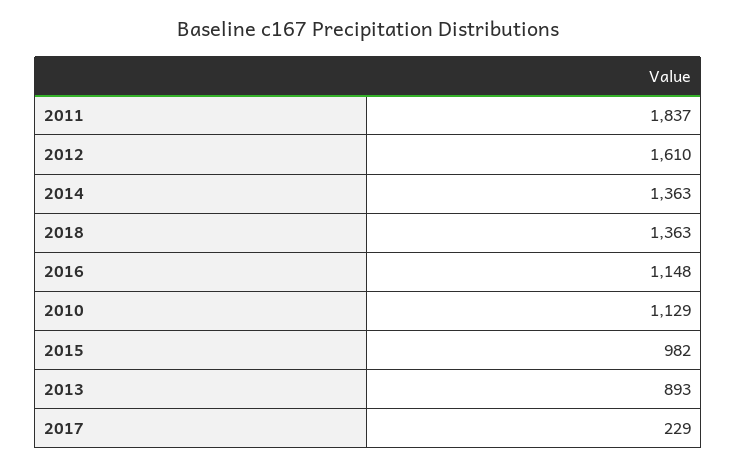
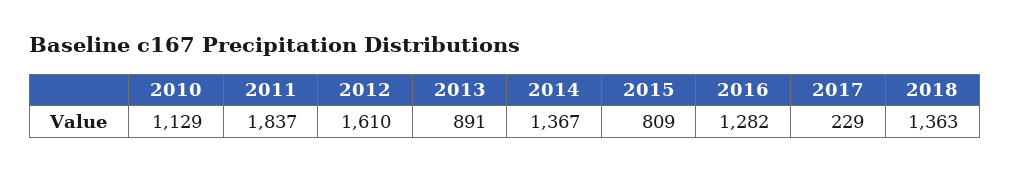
2014: 1363 -> 1367
2016: 1148 -> 1282
2015: 982 -> 809
2013: 893 -> 891

